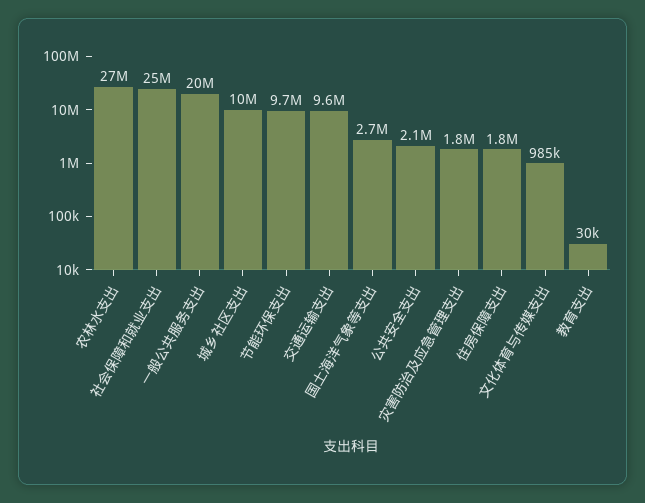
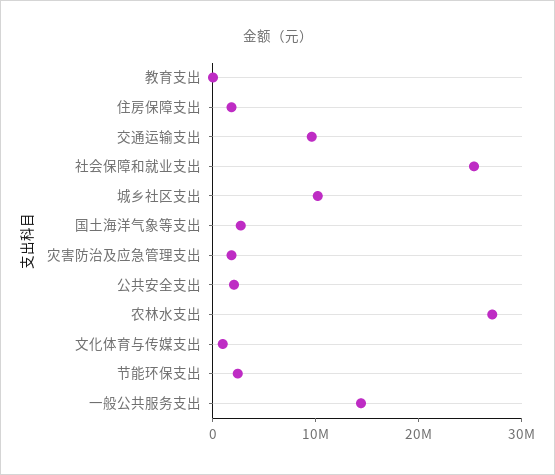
一般公共服务支出: 20000000 -> 14000000
节能环保支出: 9700000 -> 2000000

